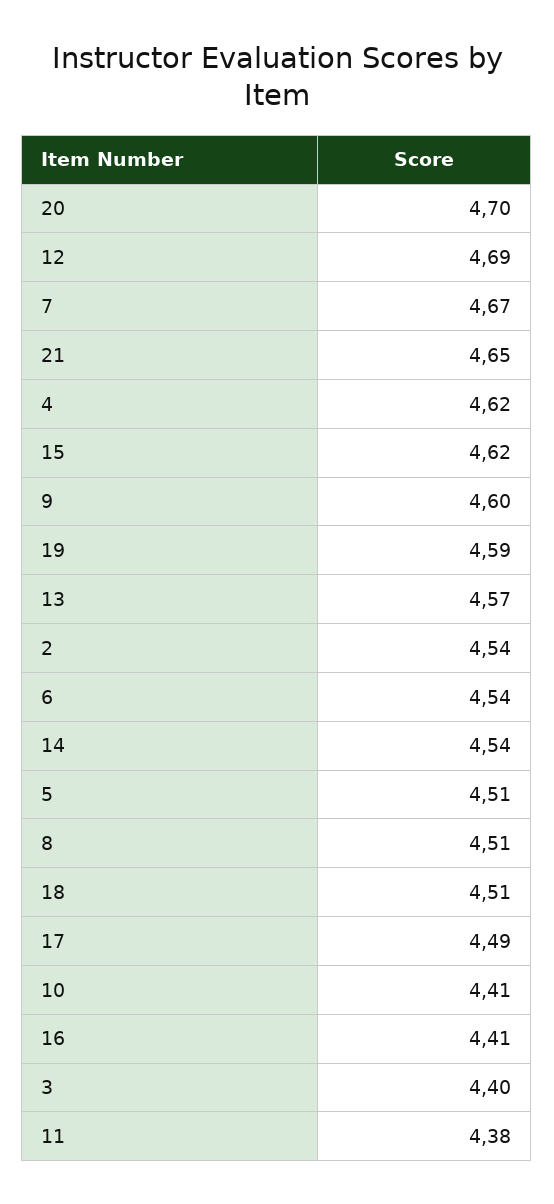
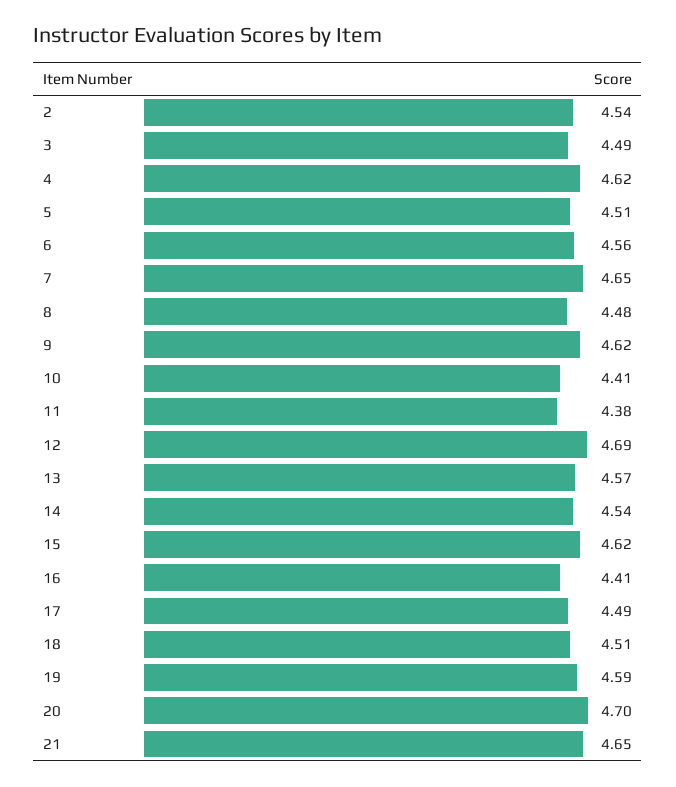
7: 4.67 -> 4.65
9: 4.6 -> 4.62
6: 4.54 -> 4.56
8: 4.51 -> 4.48
3: 4.4 -> 4.49

